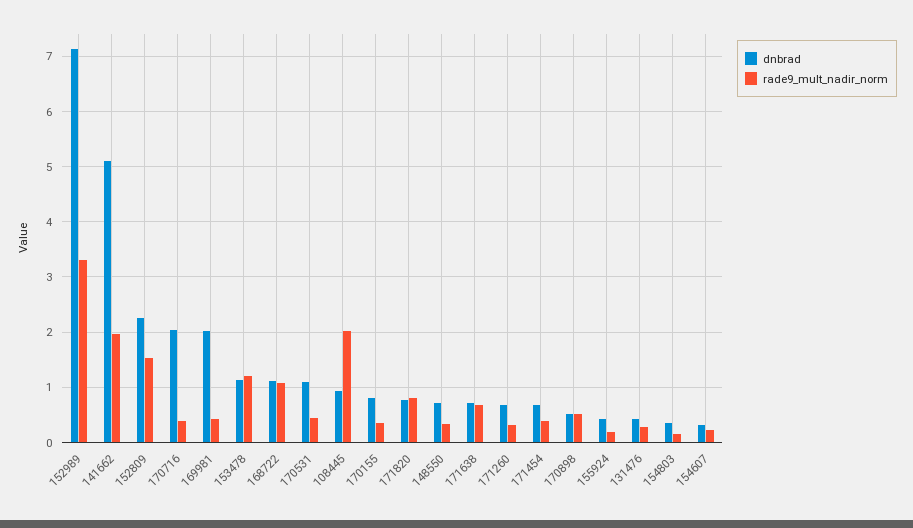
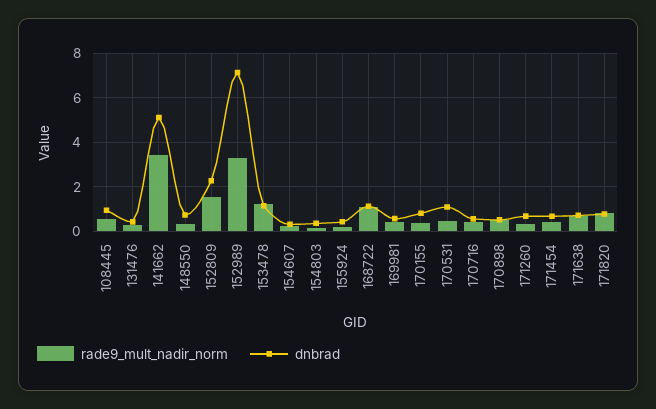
rade9_mult_nadir_norm, 141662: 2 -> 3.5
dnbrad, 170716: 2 -> 0.5
dnbrad, 169981: 2 -> 0.5
rade9_mult_nadir_norm, 108445: 2 -> 0.5

